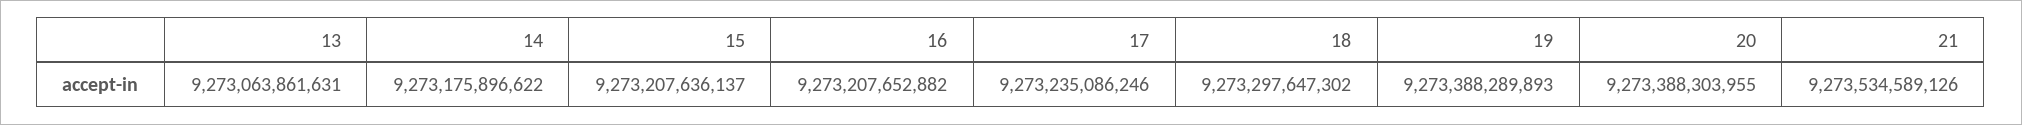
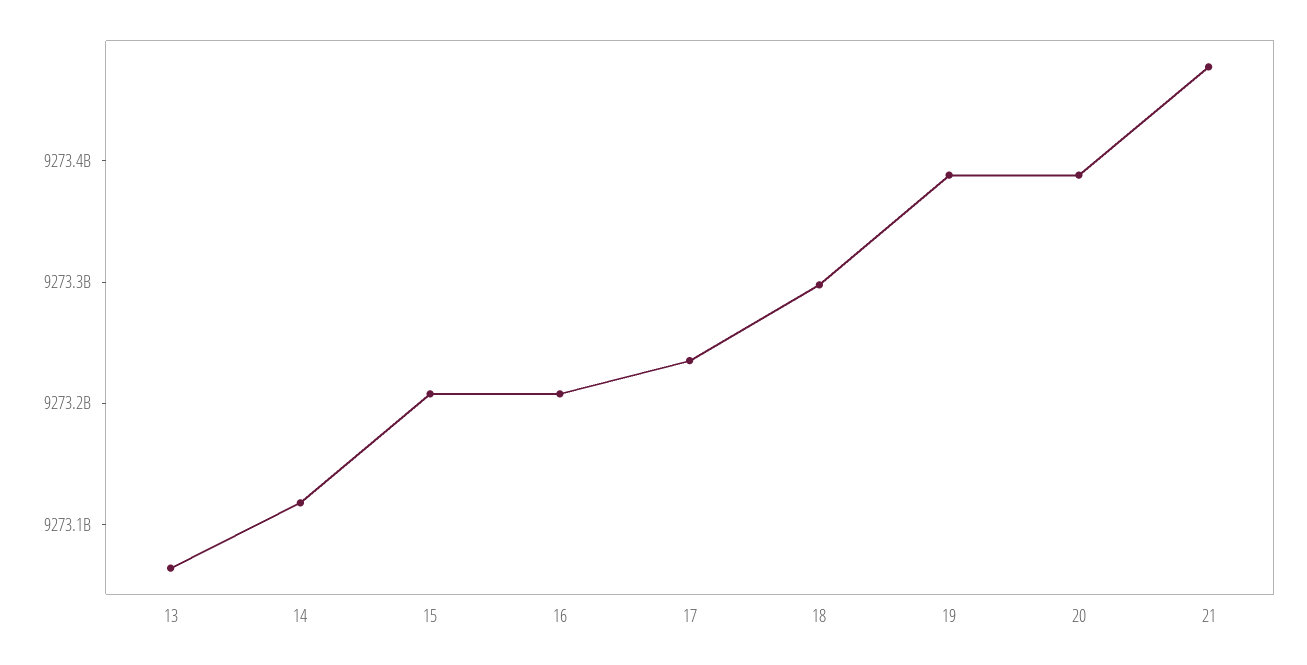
14: 9273175896622 -> 9273120000000
21: 9273534589126 -> 9273480000000

